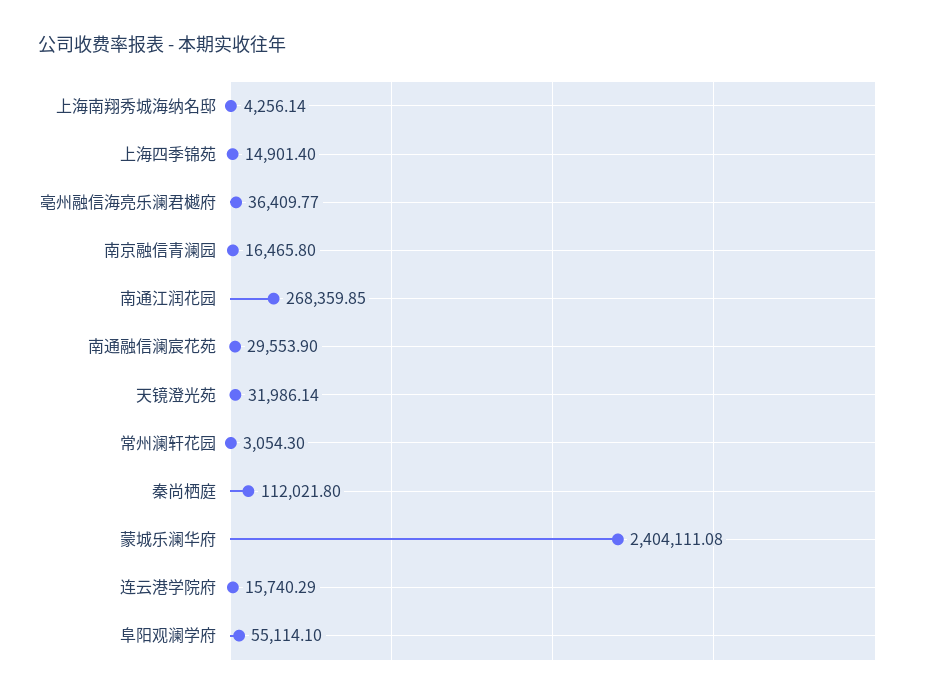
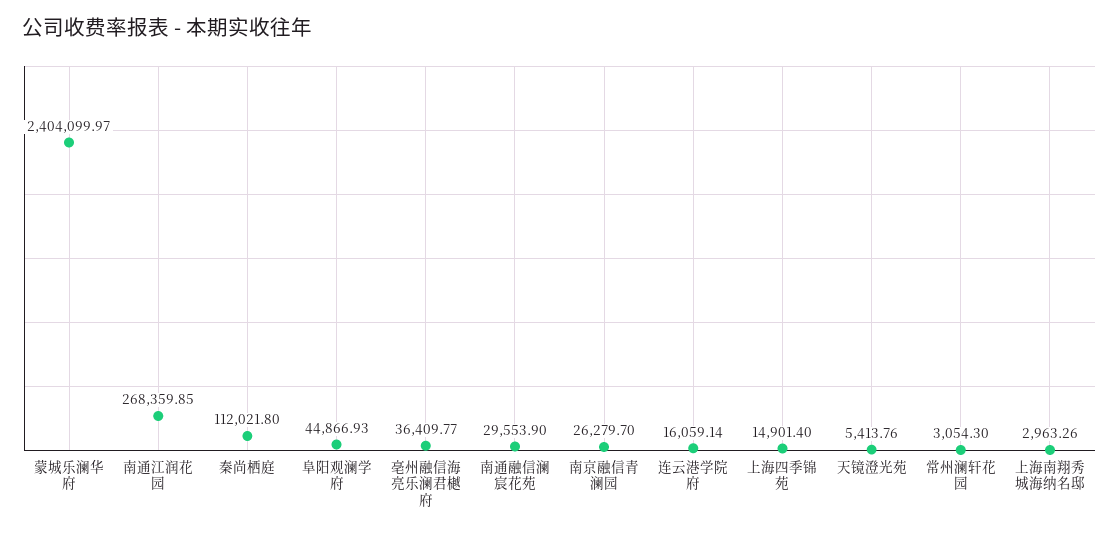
上海南翔秀城海纳名邸: 4256.14 -> 2963.26
南京融信青澜园: 16465.8 -> 26279.7
天镜澄光苑: 31986.14 -> 5413.76
蒙城乐澜华府: 2404111.08 -> 2404099.97
连云港学院府: 15740.29 -> 16059.14
阜阳观澜学府: 55114.1 -> 44866.93

